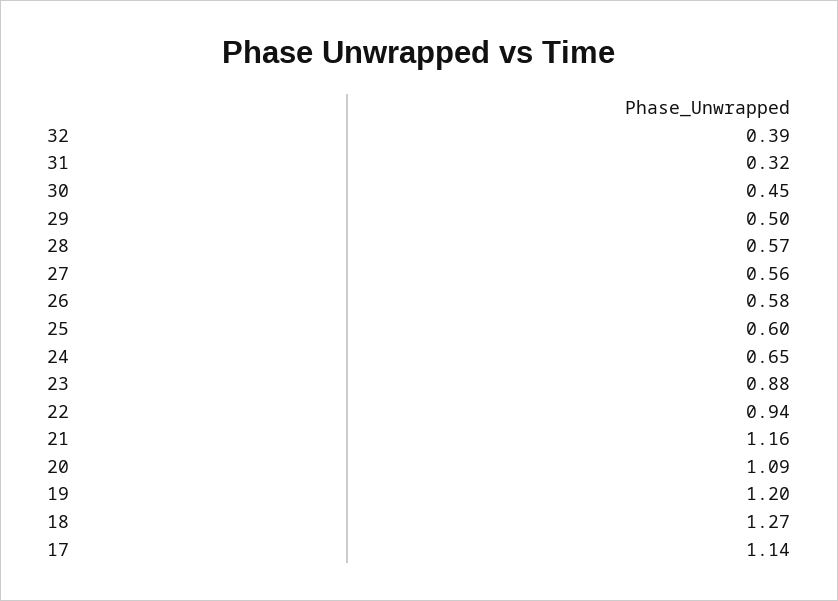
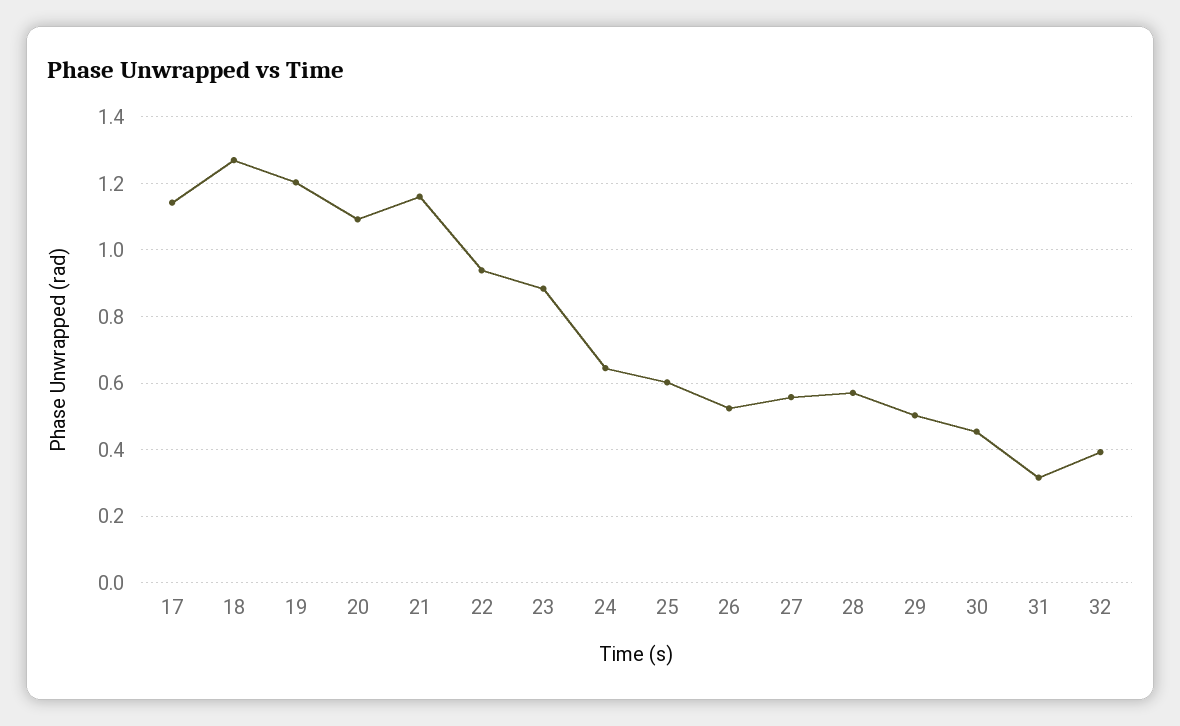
26: 0.58 -> 0.52

